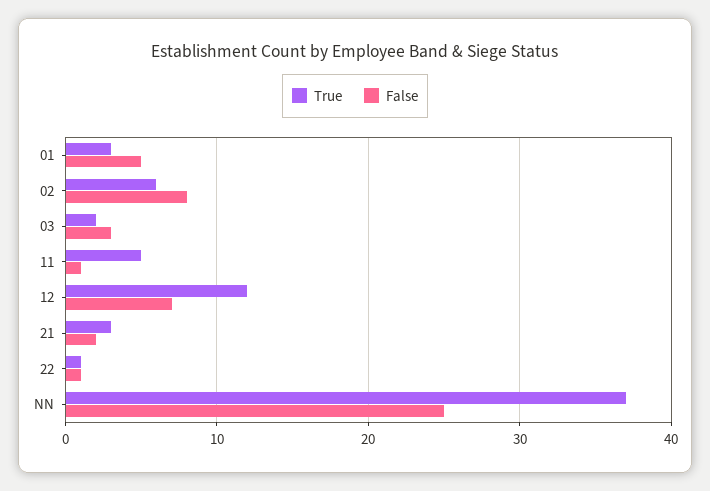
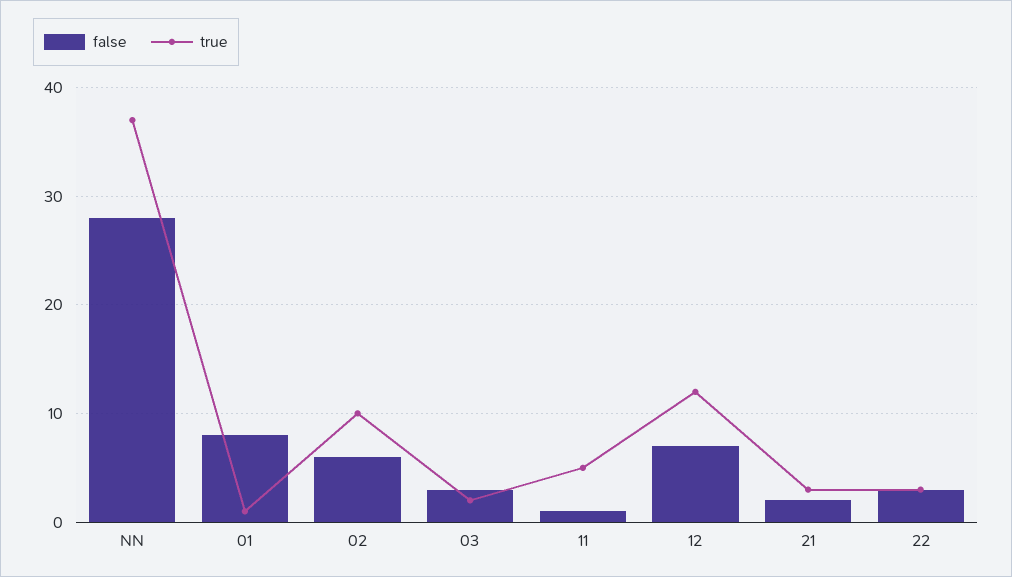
True, 01: 3 -> 1
False, 01: 5 -> 8
True, 02: 6 -> 10
False, 02: 8 -> 6
True, 22: 1 -> 3
False, 22: 1 -> 3
False, NN: 25 -> 28

